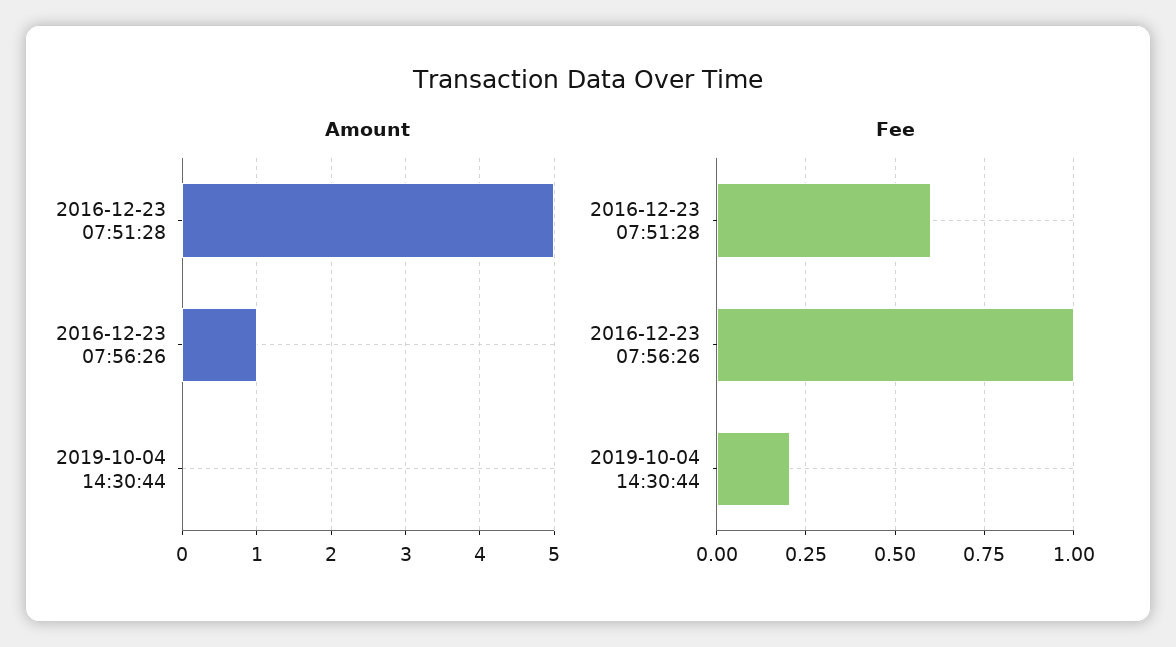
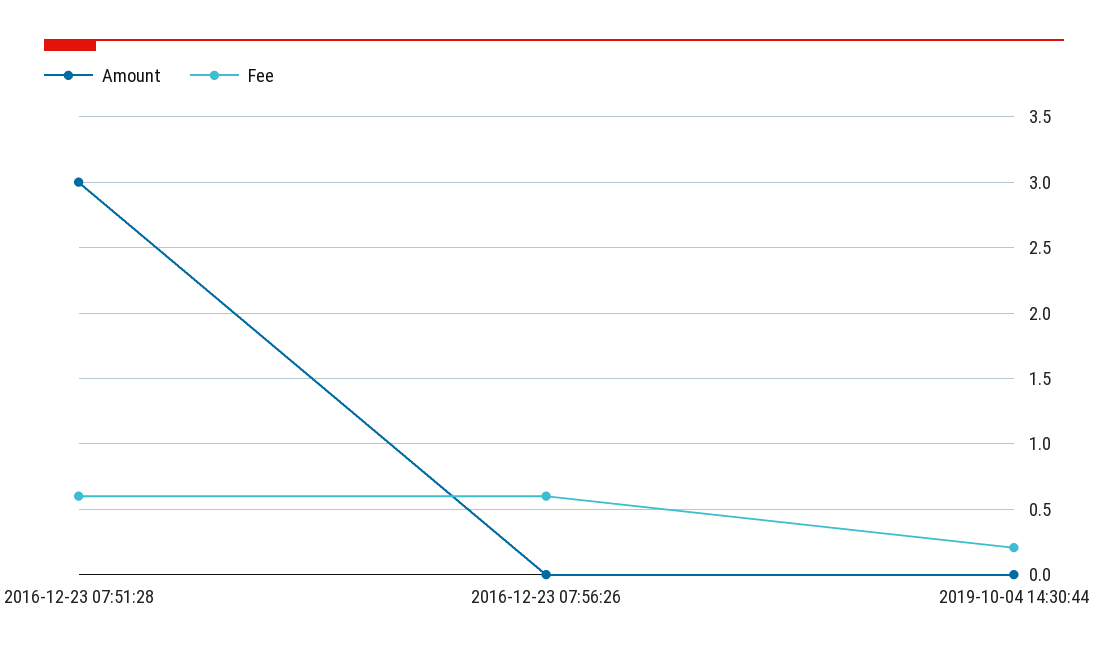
Amount, 2016-12-23 07:51:28: 5 -> 3
Amount, 2016-12-23 07:56:26: 1 -> 0
Fee, 2016-12-23 07:56:26: 1 -> 0.6

